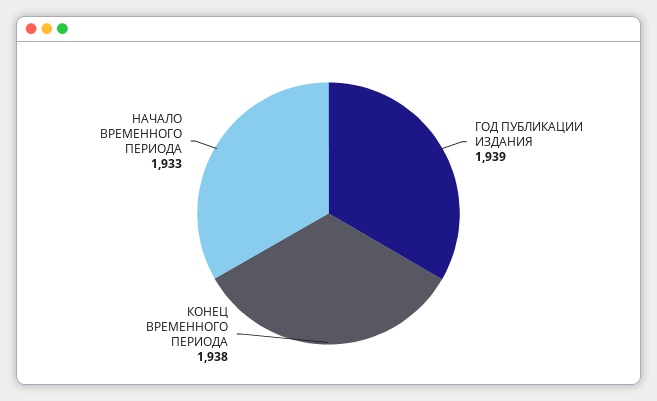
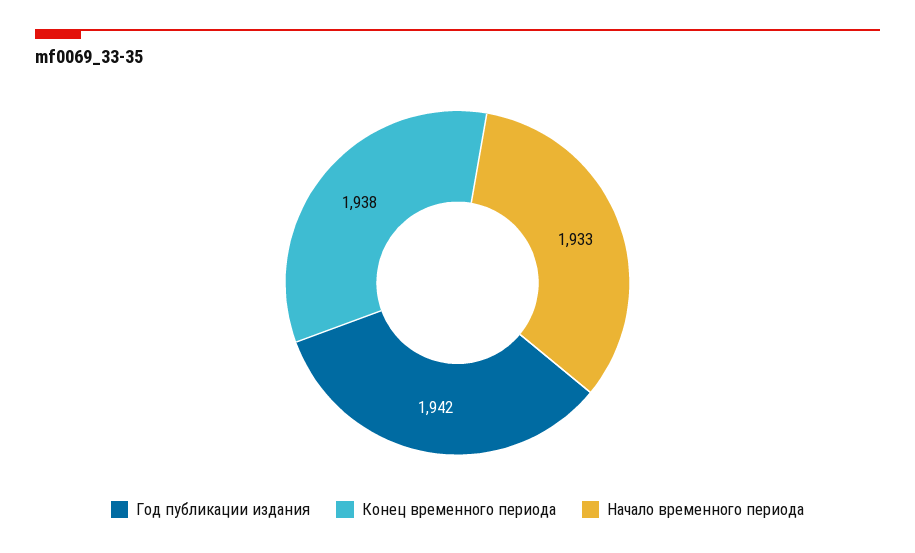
ГОД ПУБЛИКАЦИИ ИЗДАНИЯ: 1939 -> 1942

